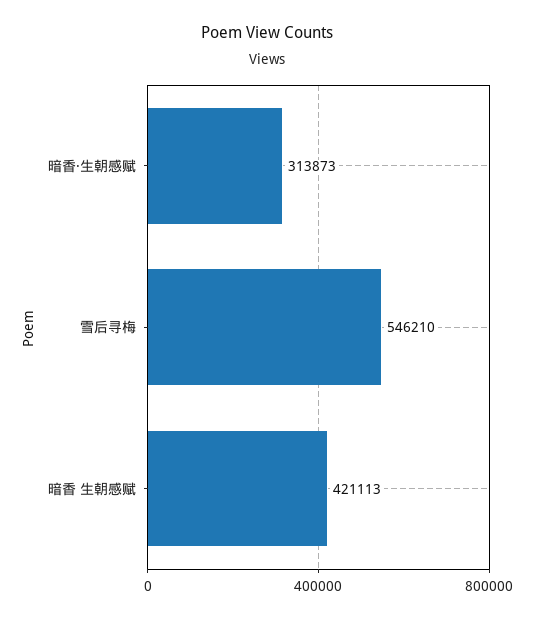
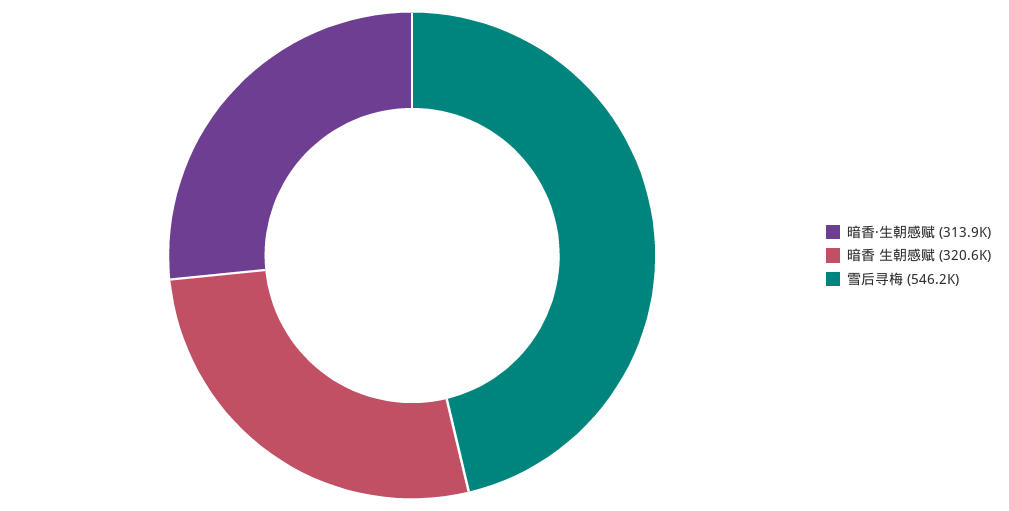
暗香 生朝感赋: 421113 -> 320600

